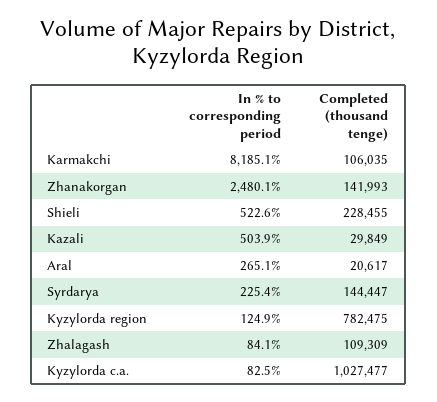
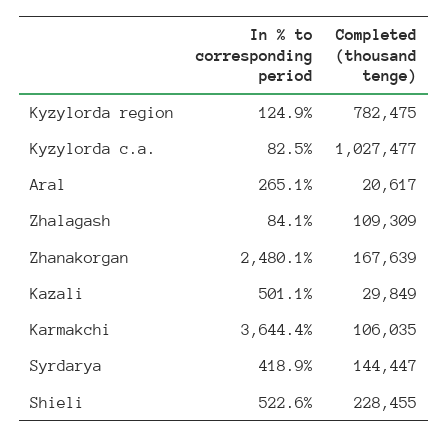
In % to corresponding period, Karmakchi: 8185.1 -> 3644.4
Completed (thousand tenge), Zhanakorgan: 141993 -> 167639
In % to corresponding period, Kazali: 503.9 -> 501.1
In % to corresponding period, Syrdarya: 225.4 -> 418.9

